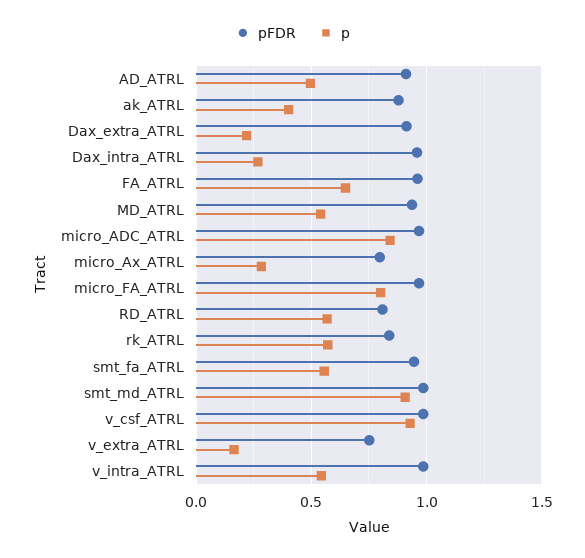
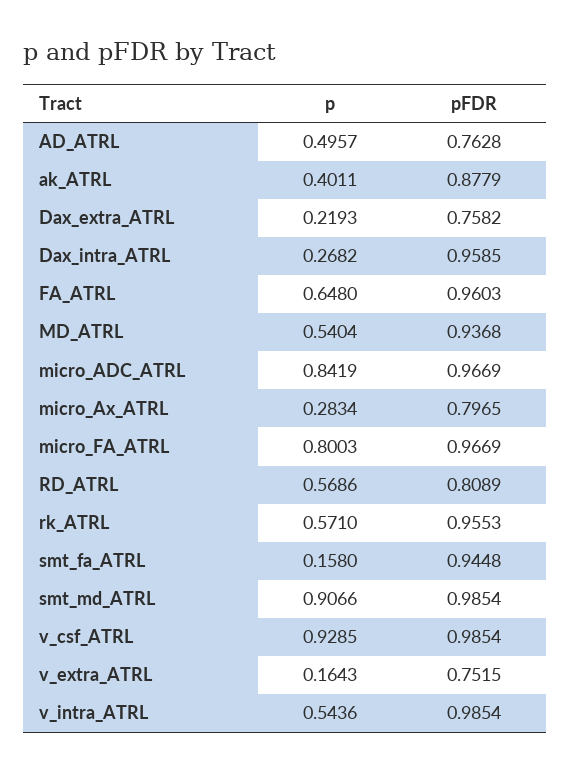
pFDR, AD_ATRL: 0.9 -> 0.7628
pFDR, Dax_extra_ATRL: 0.9 -> 0.7582
pFDR, rk_ATRL: 0.85 -> 0.9553
p, smt_fa_ATRL: 0.55 -> 0.158

